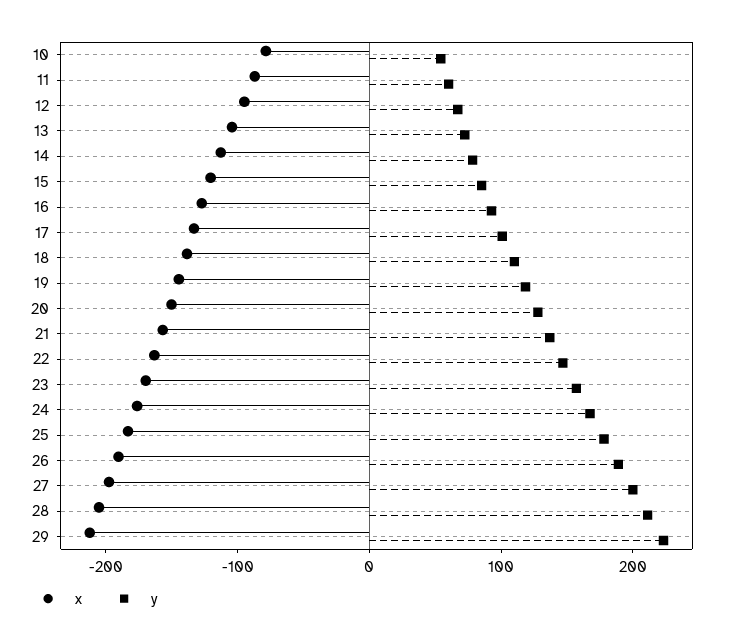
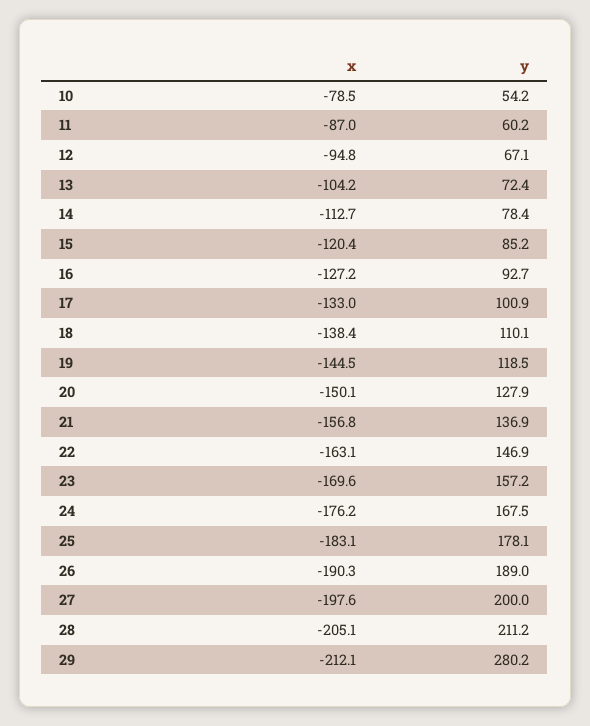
y, 29: 220 -> 280.2

